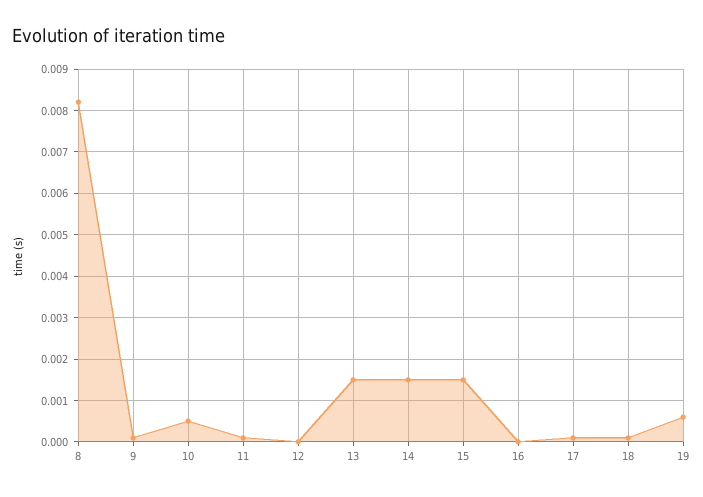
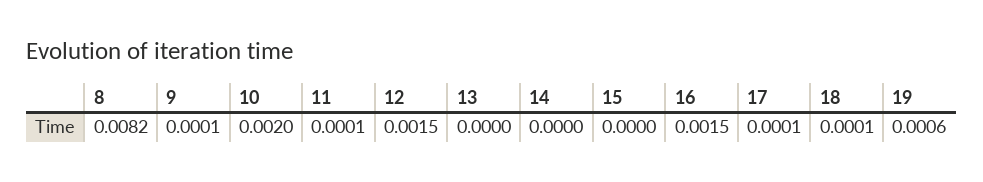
10: 0.0005 -> 0.002
12: 0 -> 0.0015
13: 0.0015 -> 0
14: 0.0015 -> 0
15: 0.0015 -> 0
16: 0 -> 0.0015

